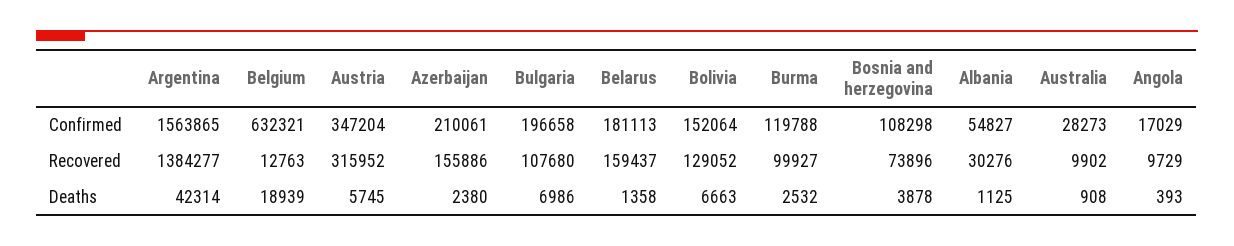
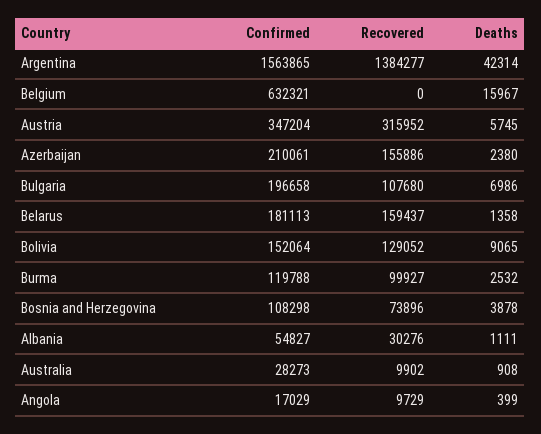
Belgium, Recovered: 12763 -> 0
Belgium, Deaths: 18939 -> 15967
Bolivia, Deaths: 6663 -> 9065
Albania, Deaths: 1125 -> 1111
Angola, Deaths: 393 -> 399

